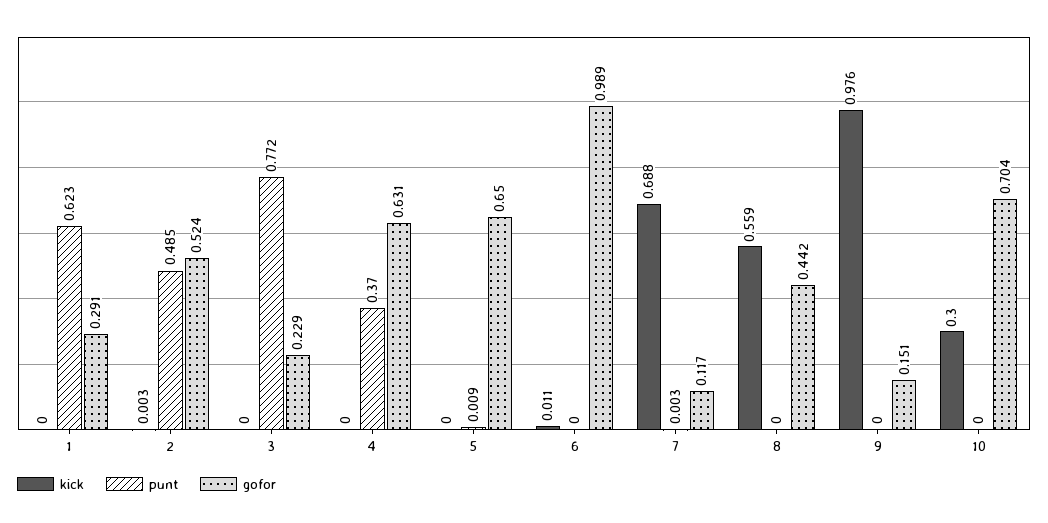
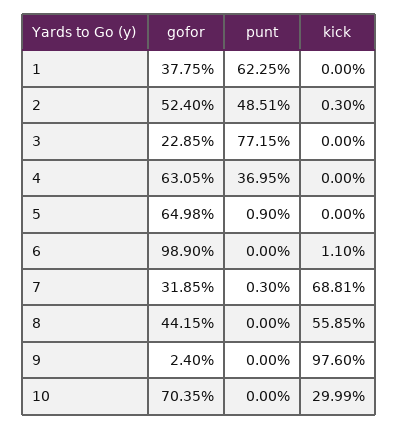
gofor, 1: 0.291 -> 0.3775
gofor, 7: 0.117 -> 0.3185
gofor, 9: 0.151 -> 0.024

